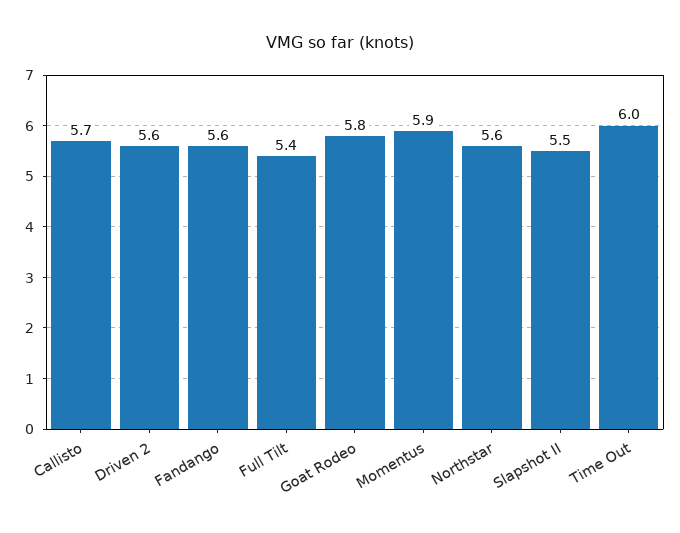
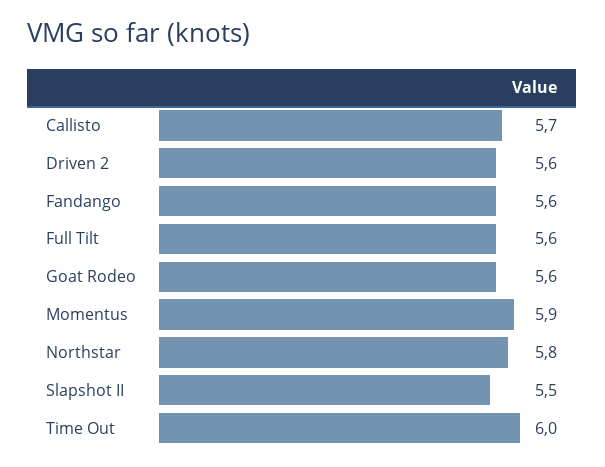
Full Tilt: 5.4 -> 5.6
Goat Rodeo: 5.8 -> 5.6
Northstar: 5.6 -> 5.8

